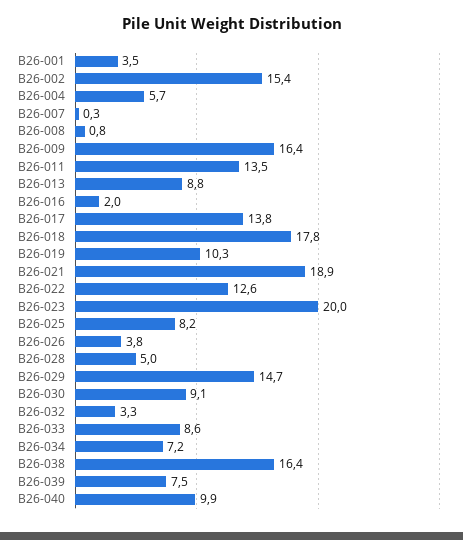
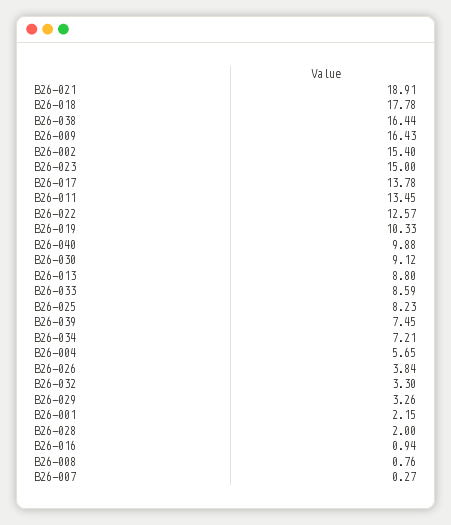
B26-001: 3.5 -> 2.15
B26-016: 2 -> 0.94
B26-023: 20 -> 15
B26-028: 5 -> 2
B26-029: 14.7 -> 3.26

